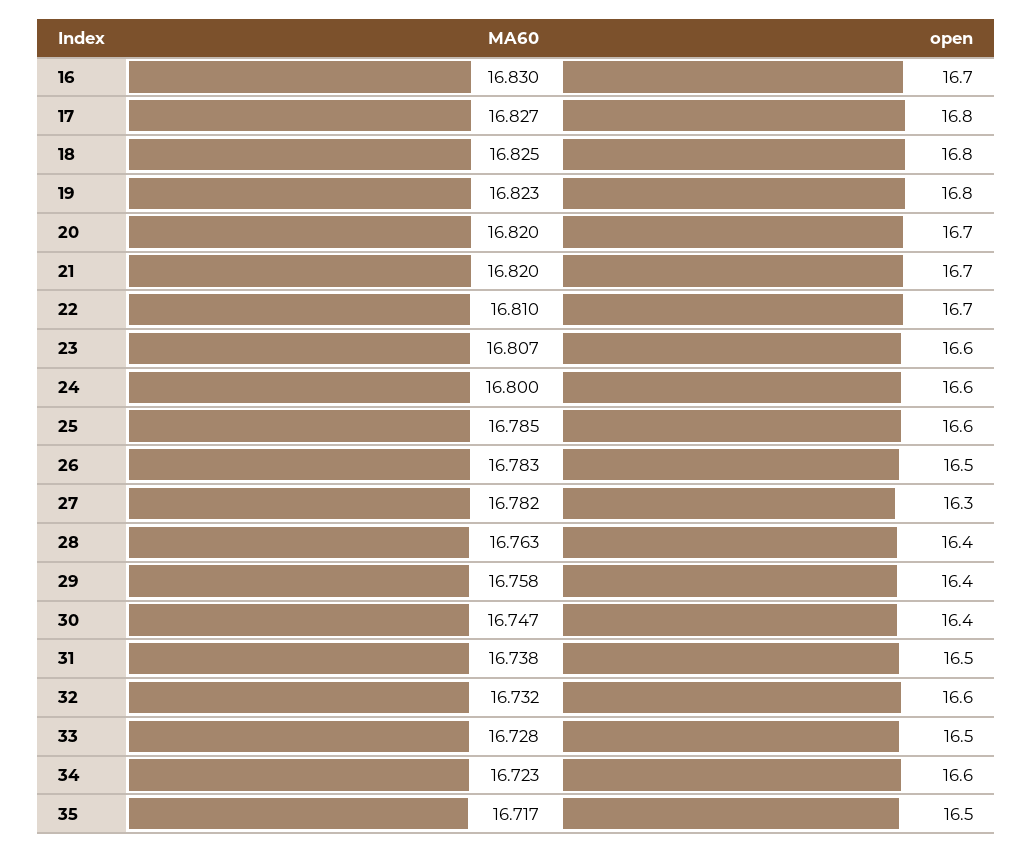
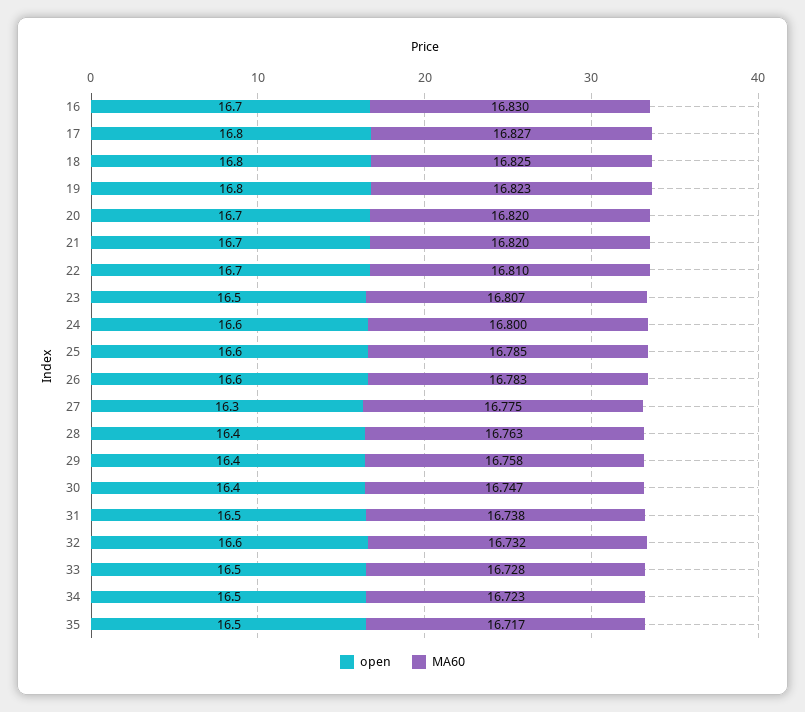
open, 23: 16.6 -> 16.5
open, 26: 16.5 -> 16.6
MA60, 27: 16.782 -> 16.775
open, 34: 16.6 -> 16.5

